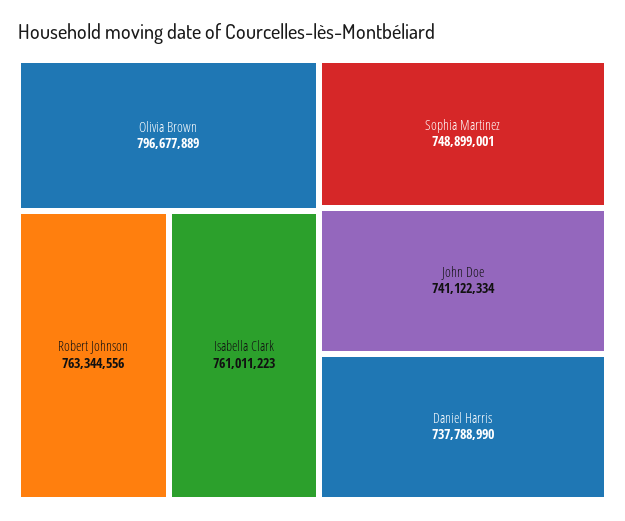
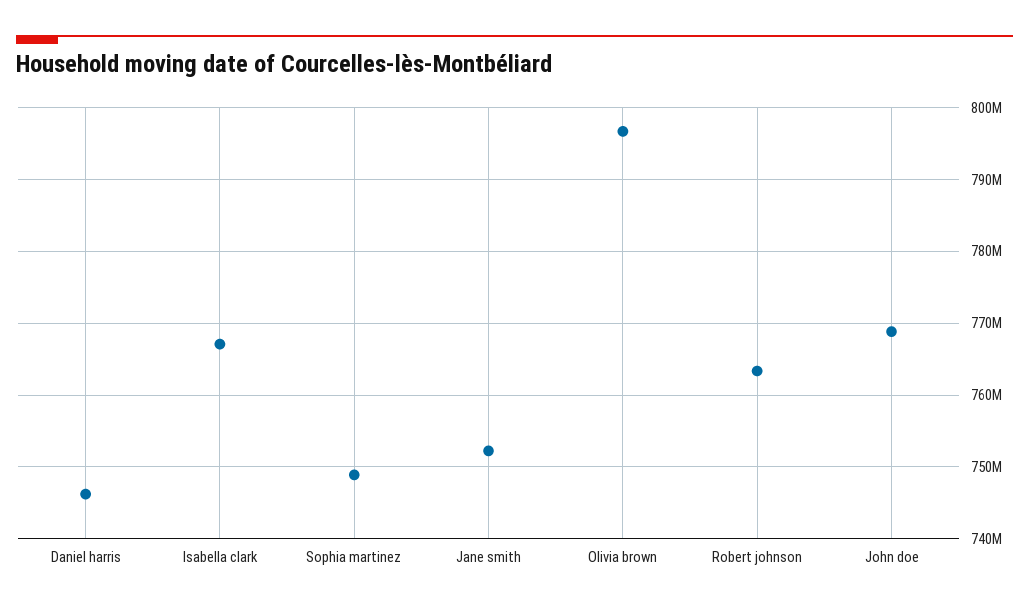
Isabella Clark: 761011223 -> 767000000
John Doe: 741122334 -> 769000000
Daniel Harris: 737788990 -> 746000000
Jane smith: none -> 752000000

